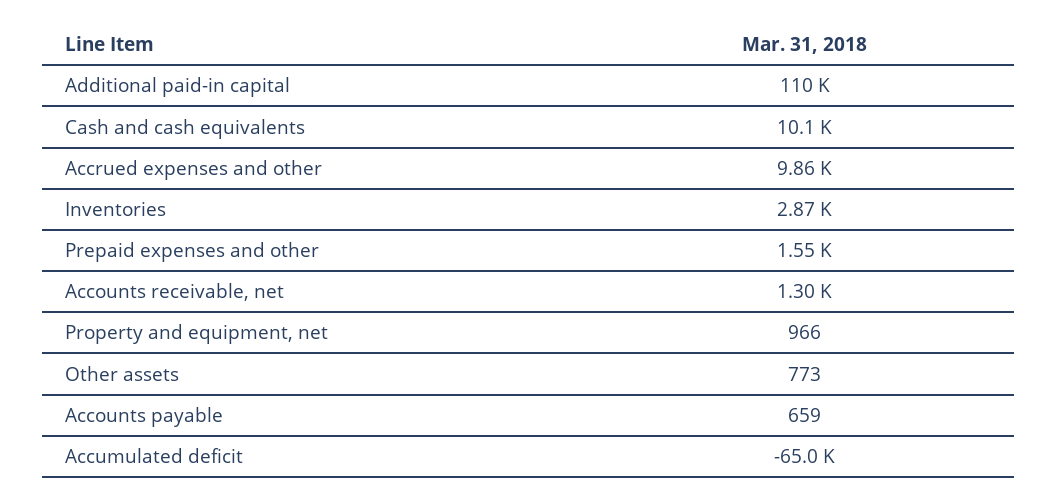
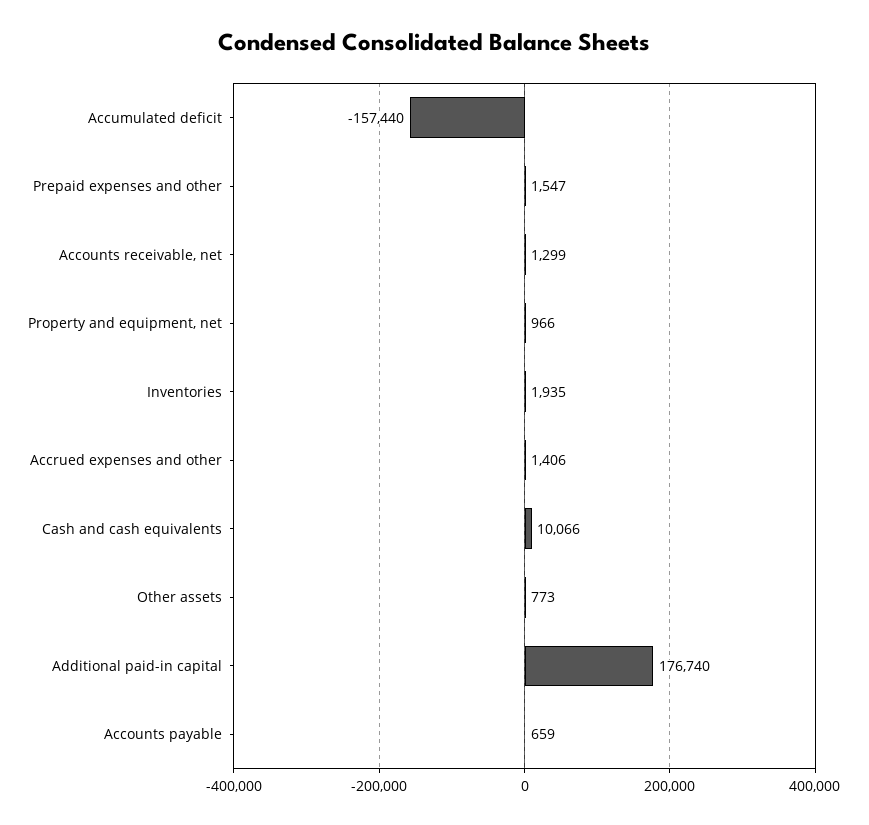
Additional paid-in capital: 110000 -> 176740
Accrued expenses and other: 9860 -> 1406
Inventories: 2870 -> 1935
Accumulated deficit: -65000 -> -157440

